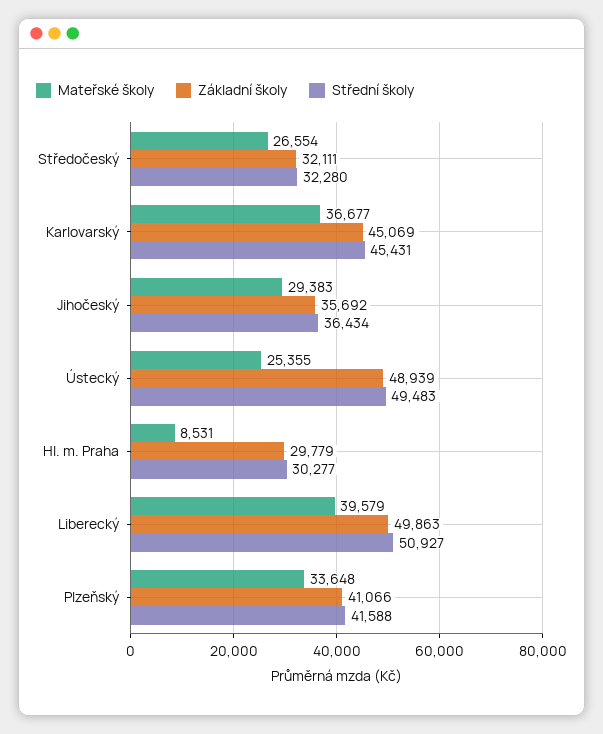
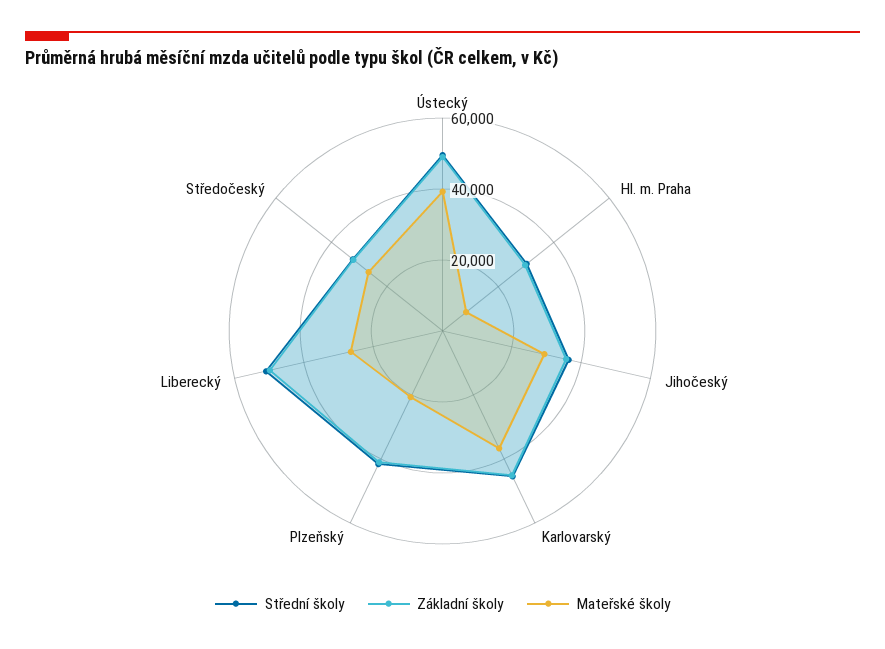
Mateřské školy, Ústecký: 25355 -> 40000
Mateřské školy, Liberecký: 39579 -> 25000
Mateřské školy, Plzeňský: 33648 -> 20000

